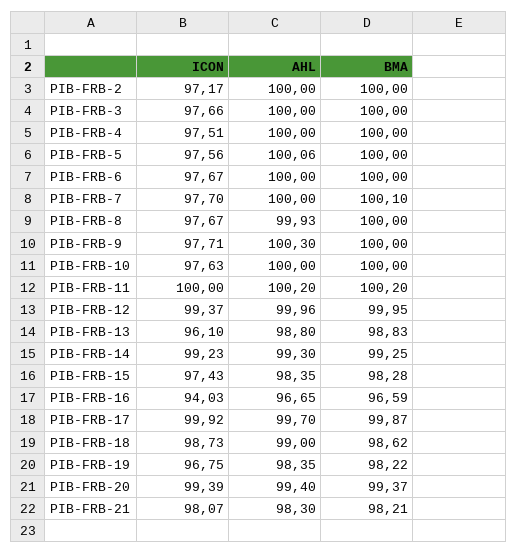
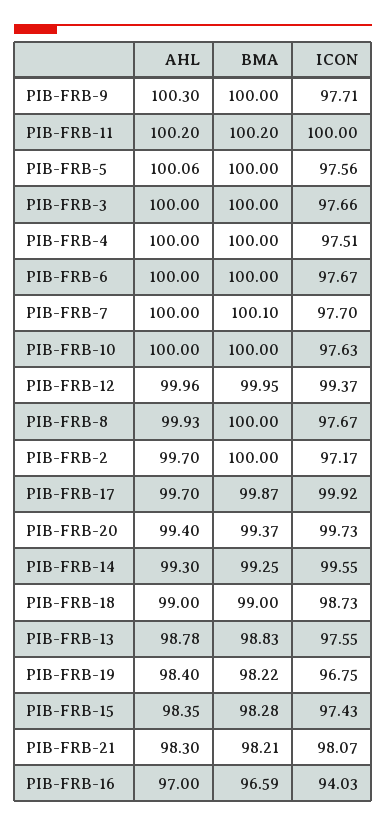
AHL, PIB-FRB-2: 100 -> 99.7
ICON, PIB-FRB-13: 96.1 -> 97.55
AHL, PIB-FRB-13: 98.8 -> 98.78
ICON, PIB-FRB-14: 99.23 -> 99.55
AHL, PIB-FRB-16: 96.65 -> 97
BMA, PIB-FRB-18: 98.62 -> 99
AHL, PIB-FRB-19: 98.35 -> 98.4
ICON, PIB-FRB-20: 99.39 -> 99.73

